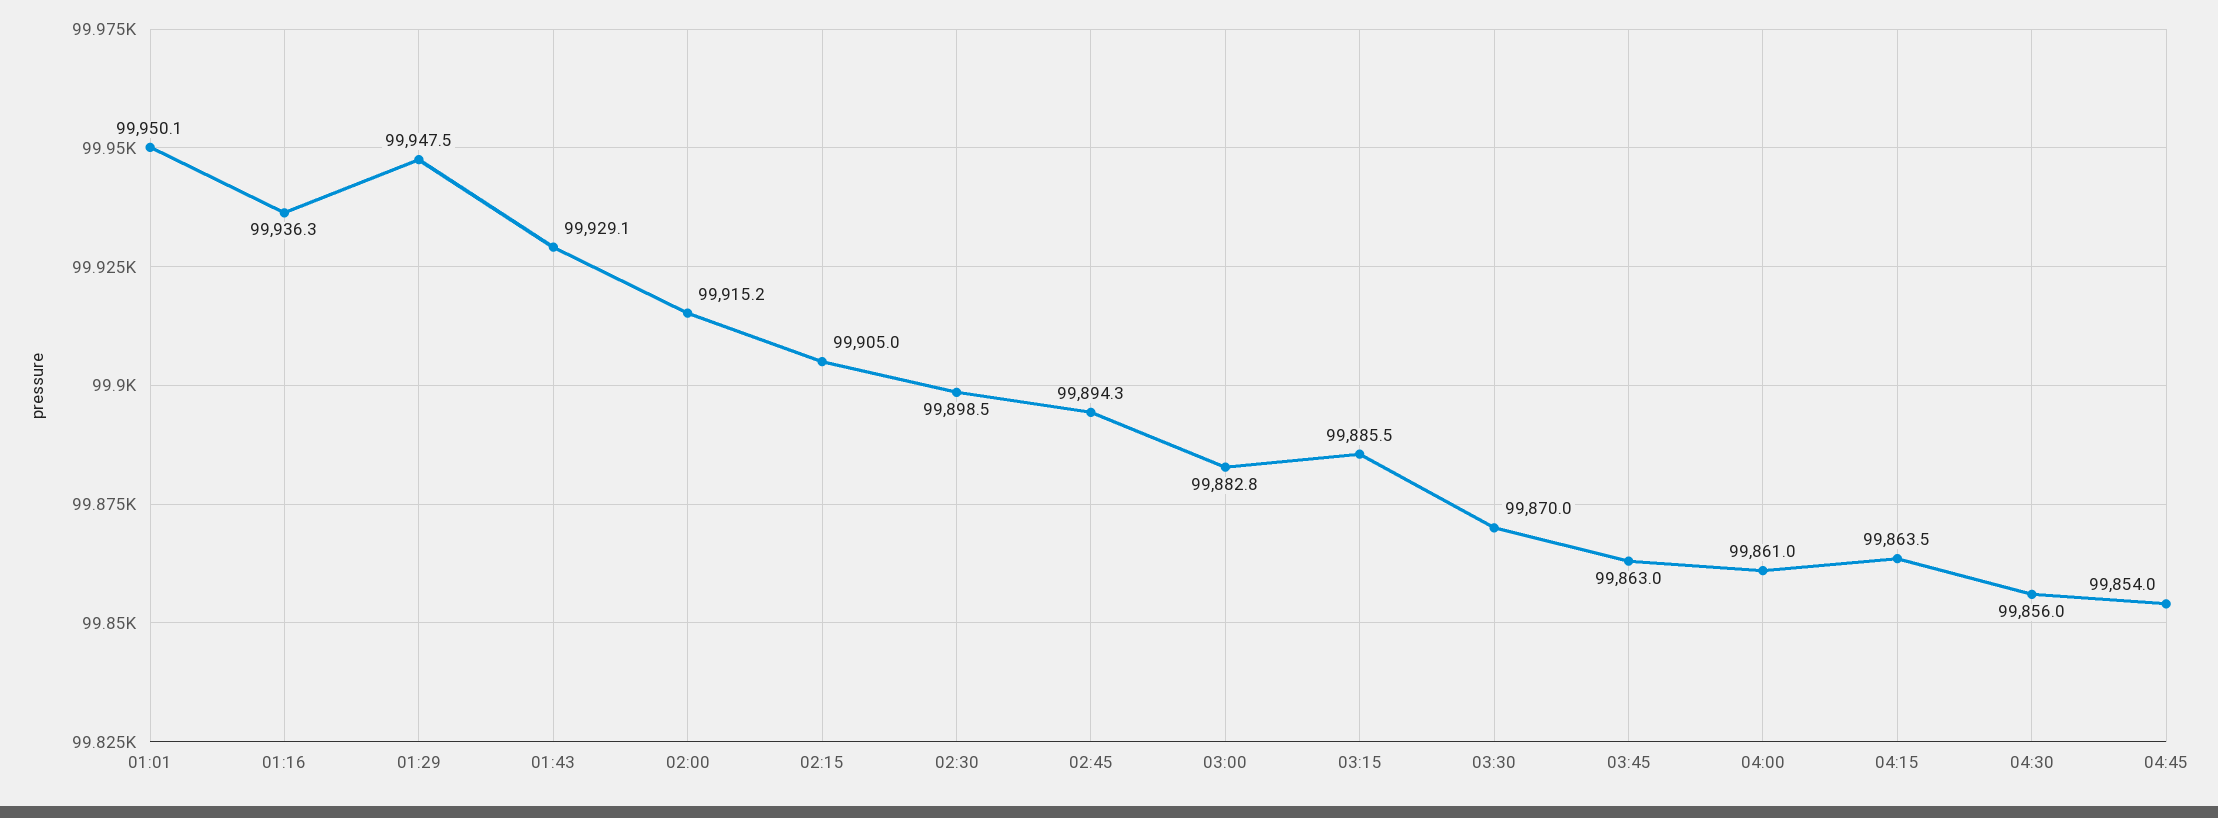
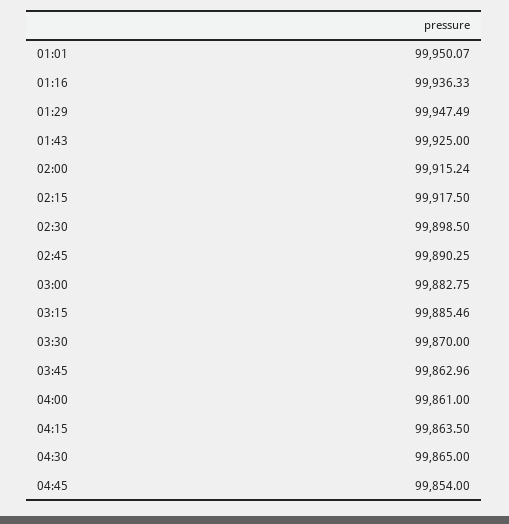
01:43: 99929.1 -> 99925
02:15: 99905 -> 99917.5
02:45: 99894.3 -> 99890.25
04:30: 99856 -> 99865

